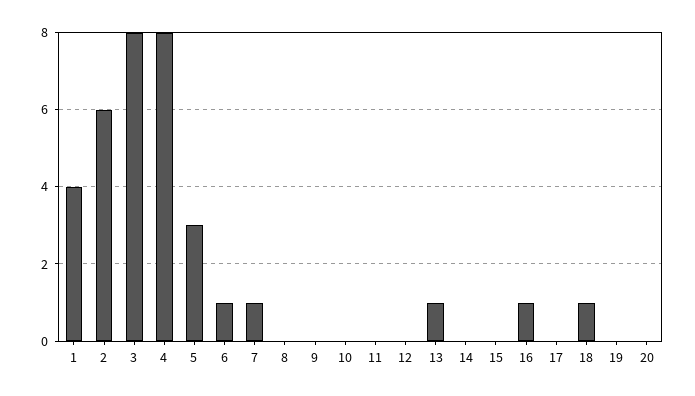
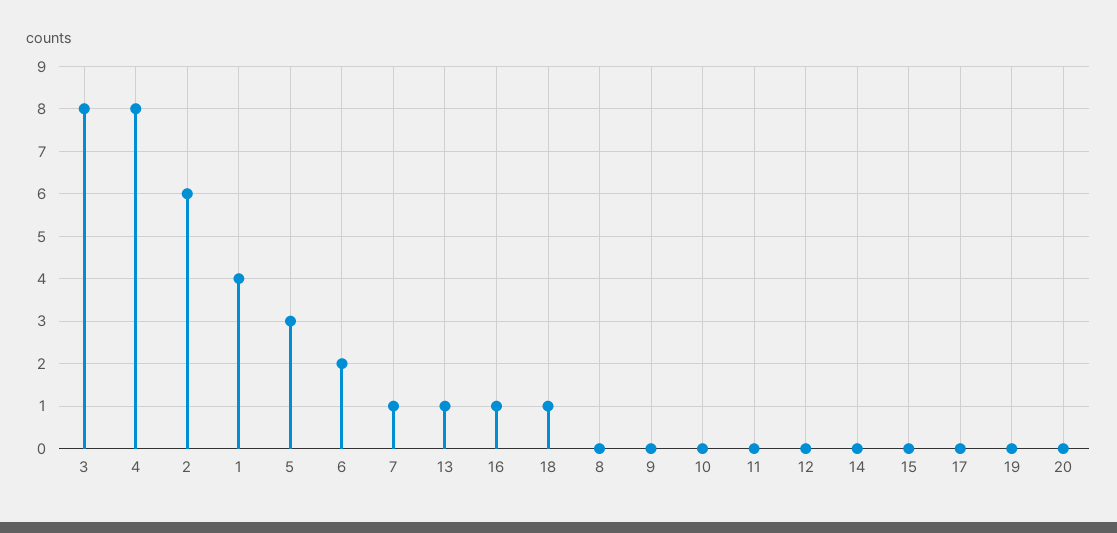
6: 1 -> 2

